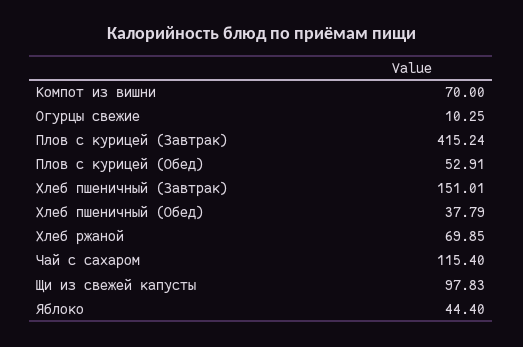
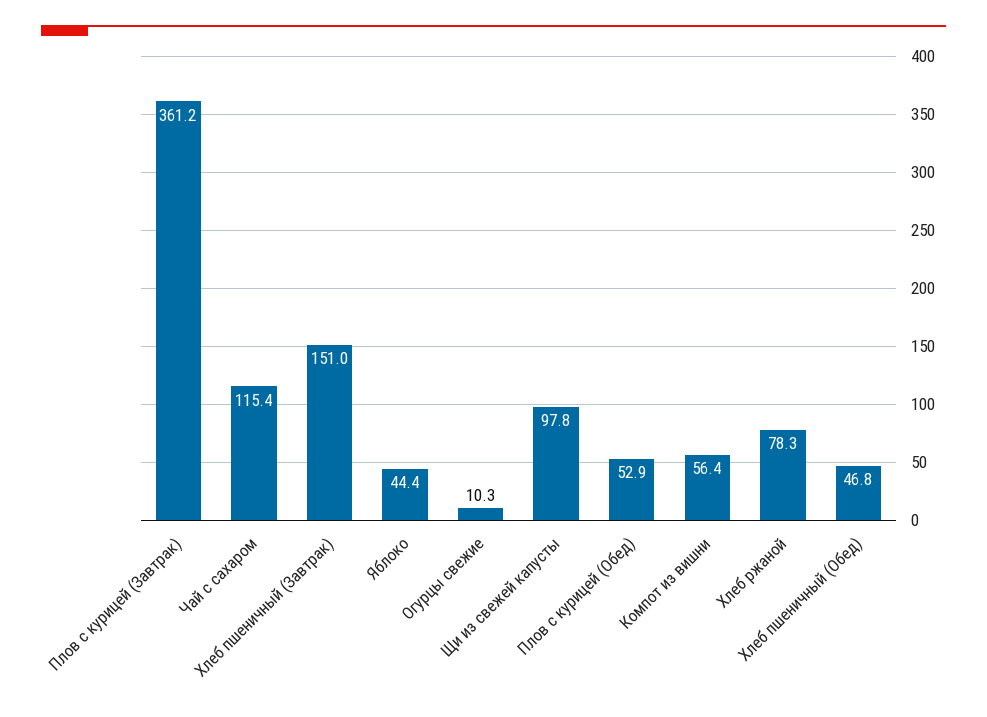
Компот из вишни: 70 -> 56.4
Плов с курицей (Завтрак): 415.24 -> 361.2
Хлеб пшеничный (Обед): 37.79 -> 46.8
Хлеб ржаной: 69.85 -> 78.3

